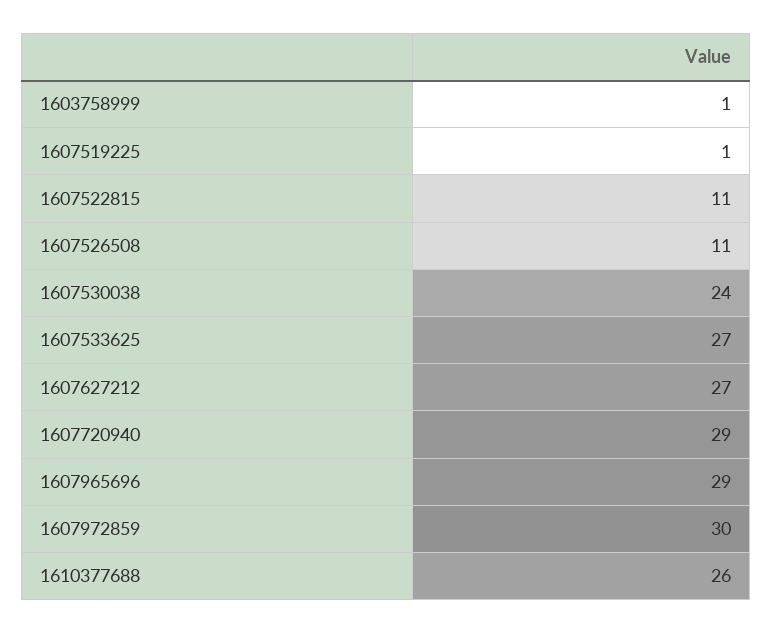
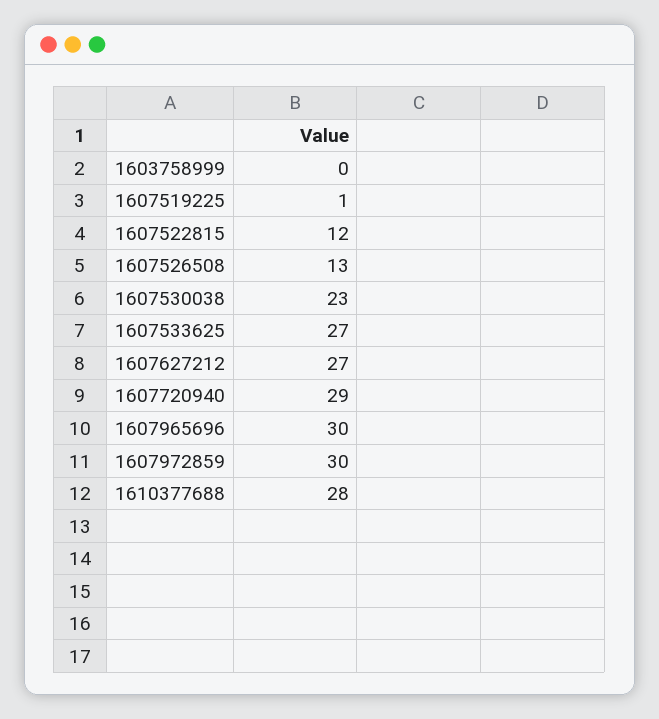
1603758999: 1 -> 0
1607522815: 11 -> 12
1607526508: 11 -> 13
1607530038: 24 -> 23
1607965696: 29 -> 30
1610377688: 26 -> 28

